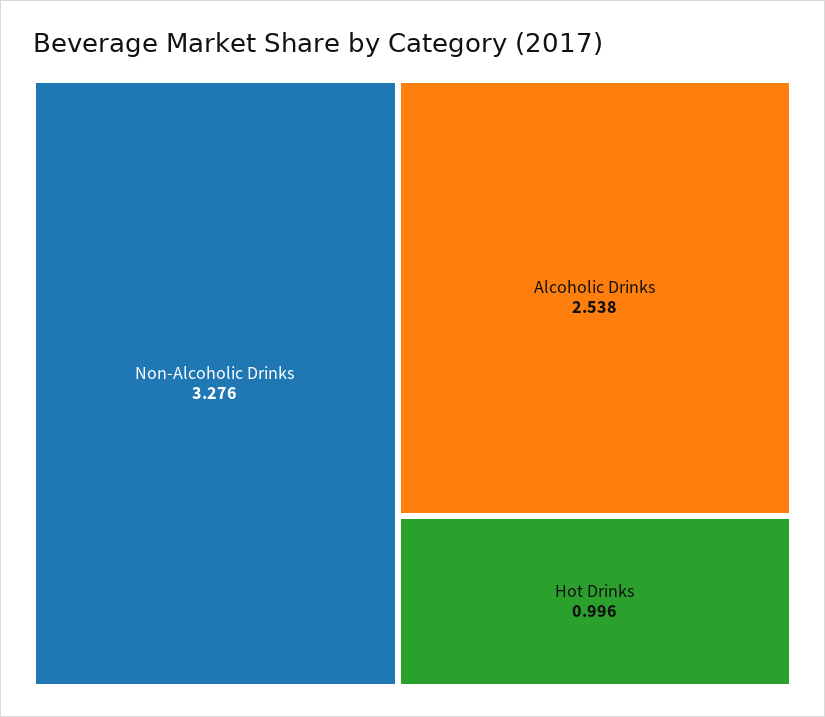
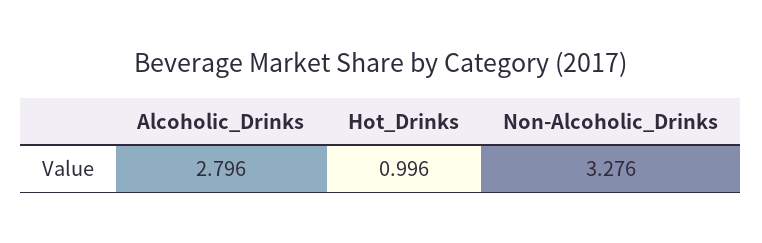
Alcoholic Drinks: 2.538 -> 2.796

